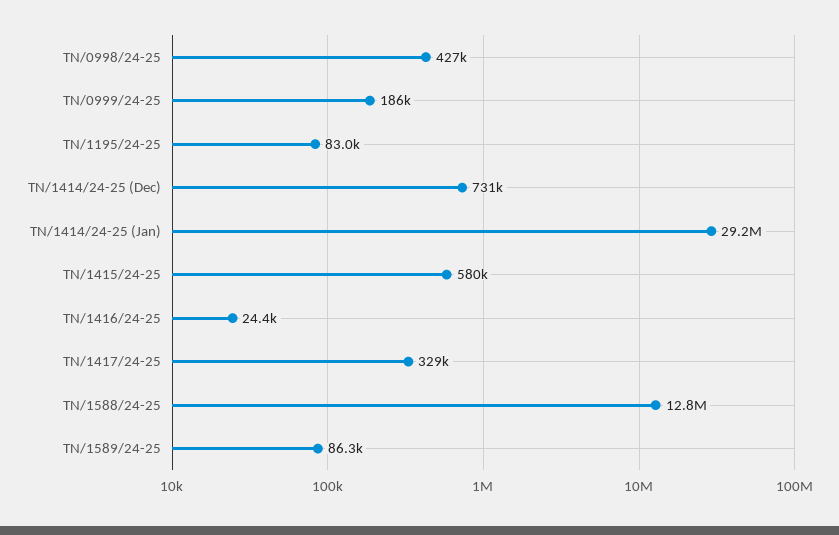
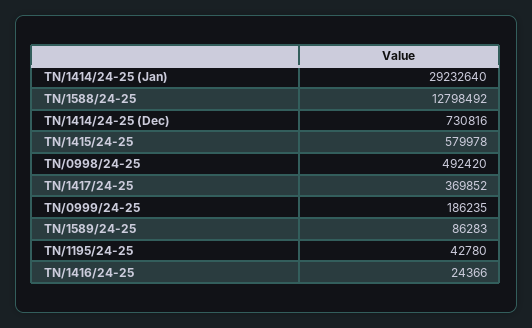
TN/0998/24-25: 427000 -> 492420
TN/1195/24-25: 83000 -> 42780
TN/1417/24-25: 329000 -> 369852

